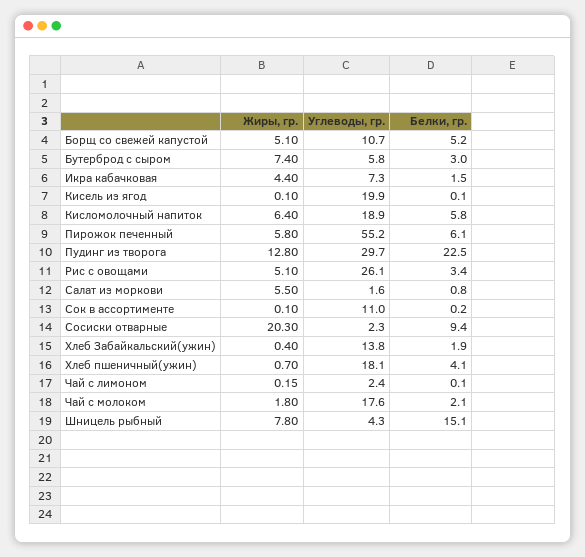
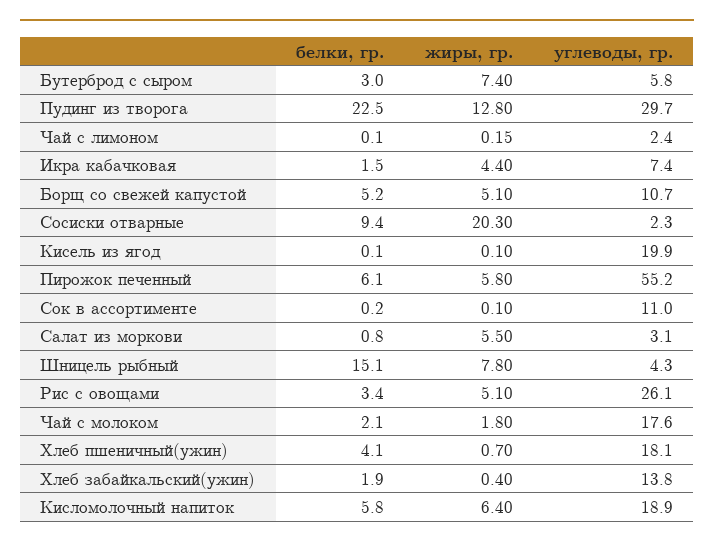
Углеводы, гр., Икра кабачковая: 7.3 -> 7.4
Углеводы, гр., Салат из моркови: 1.6 -> 3.1

